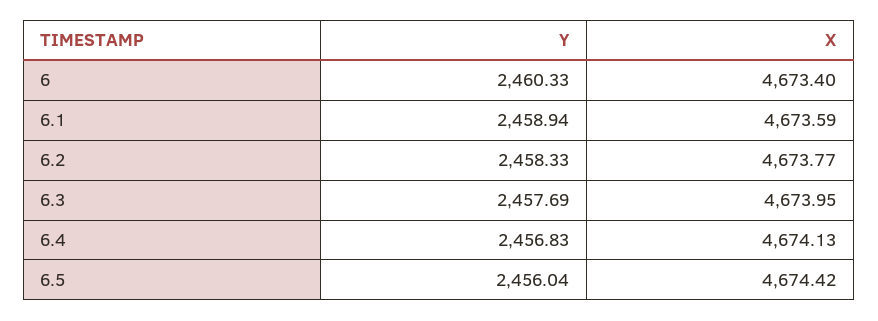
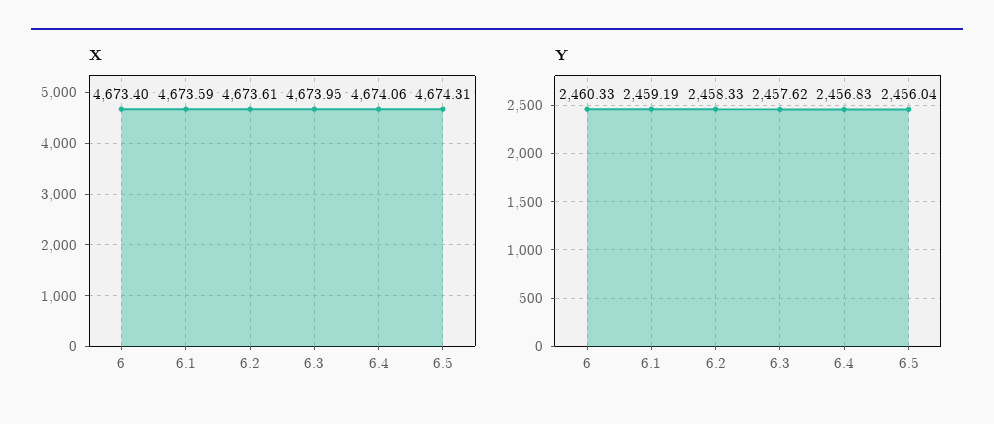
Y, 6.1: 2458.94 -> 2459.19
X, 6.2: 4673.77 -> 4673.61
Y, 6.3: 2457.69 -> 2457.62
X, 6.4: 4674.13 -> 4674.06
X, 6.5: 4674.42 -> 4674.31

